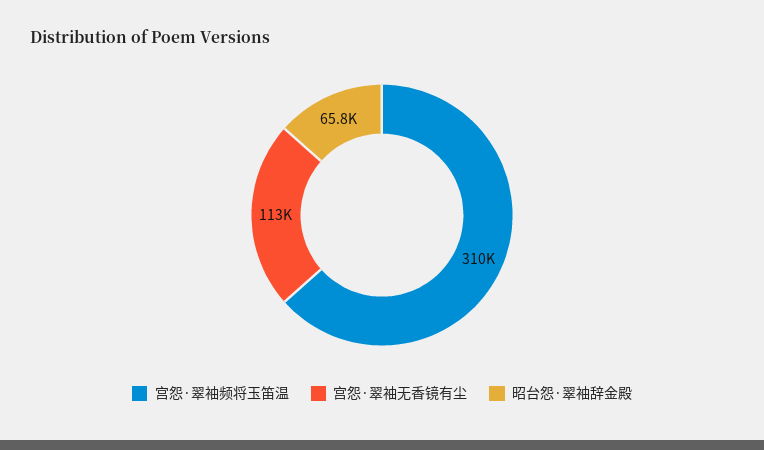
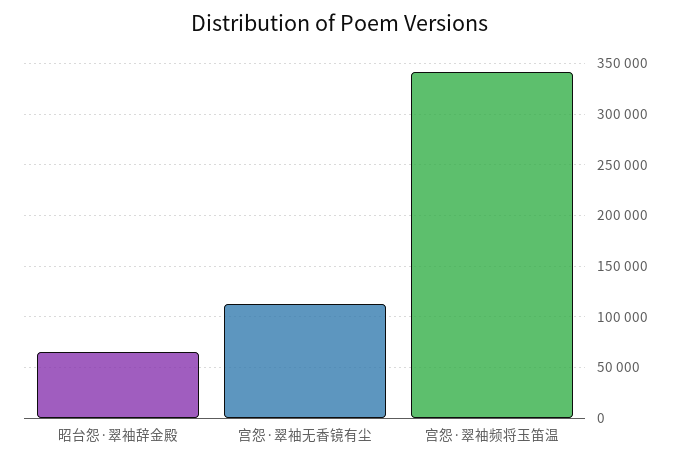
宫怨·翠袖频将玉笛温: 310000 -> 340000

